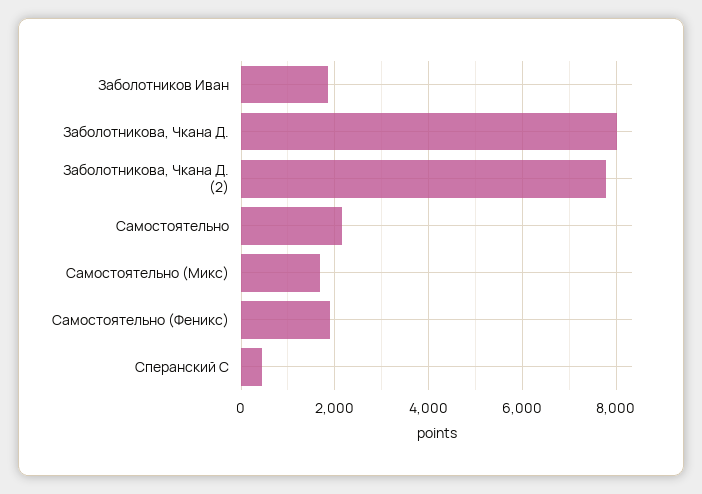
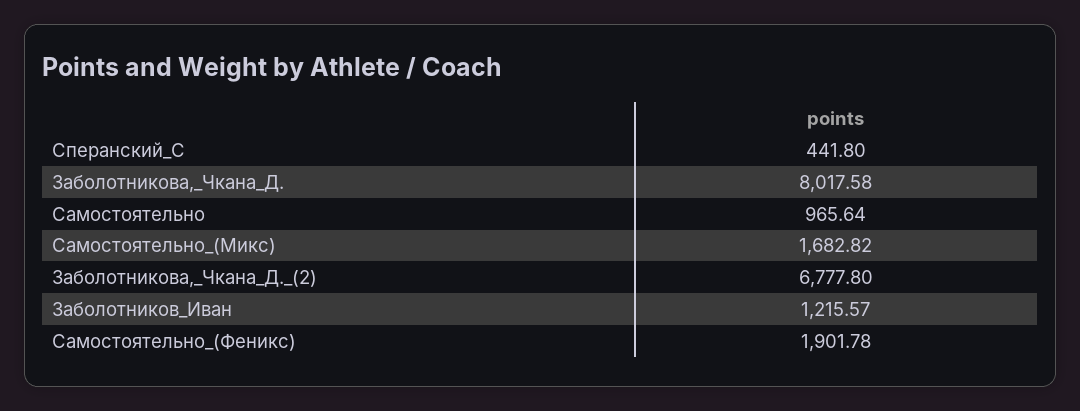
Заболотников Иван: 1800 -> 1215.57
Заболотникова, Чкана Д. (2): 7800 -> 6777.8
Самостоятельно: 2200 -> 965.64

